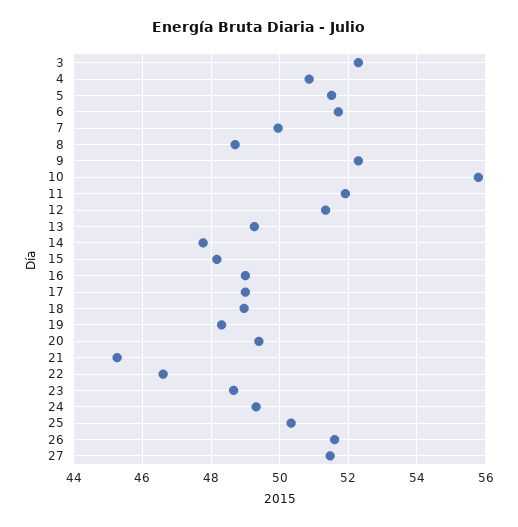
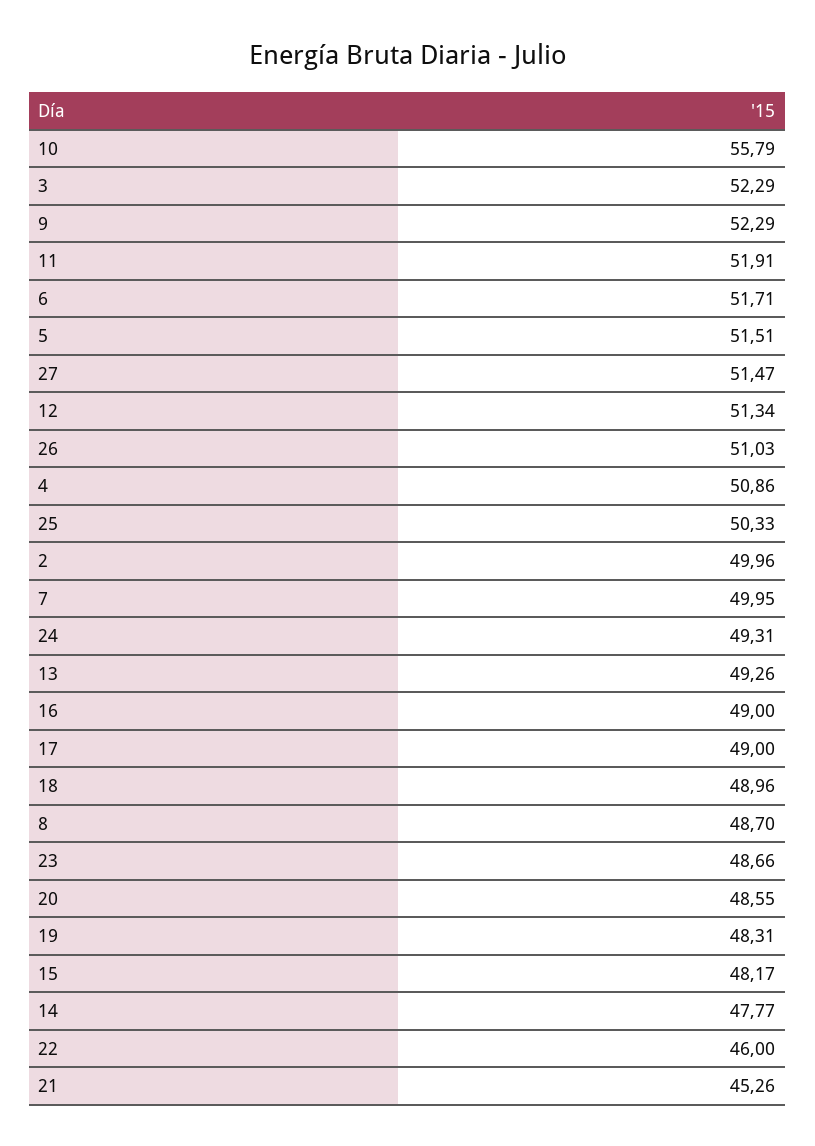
20: 49.4 -> 48.55
22: 46.6 -> 46
26: 51.6 -> 51.03
2: none -> 49.96

